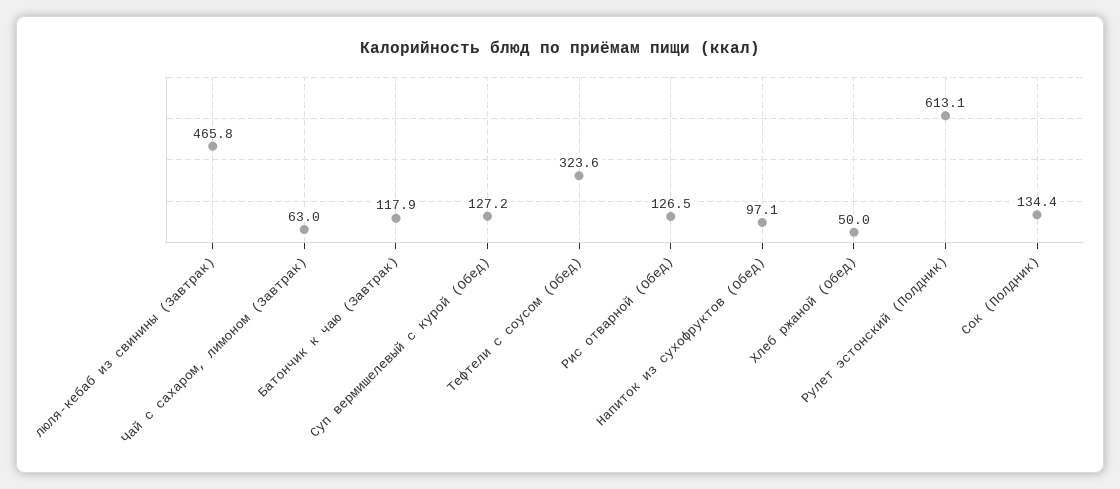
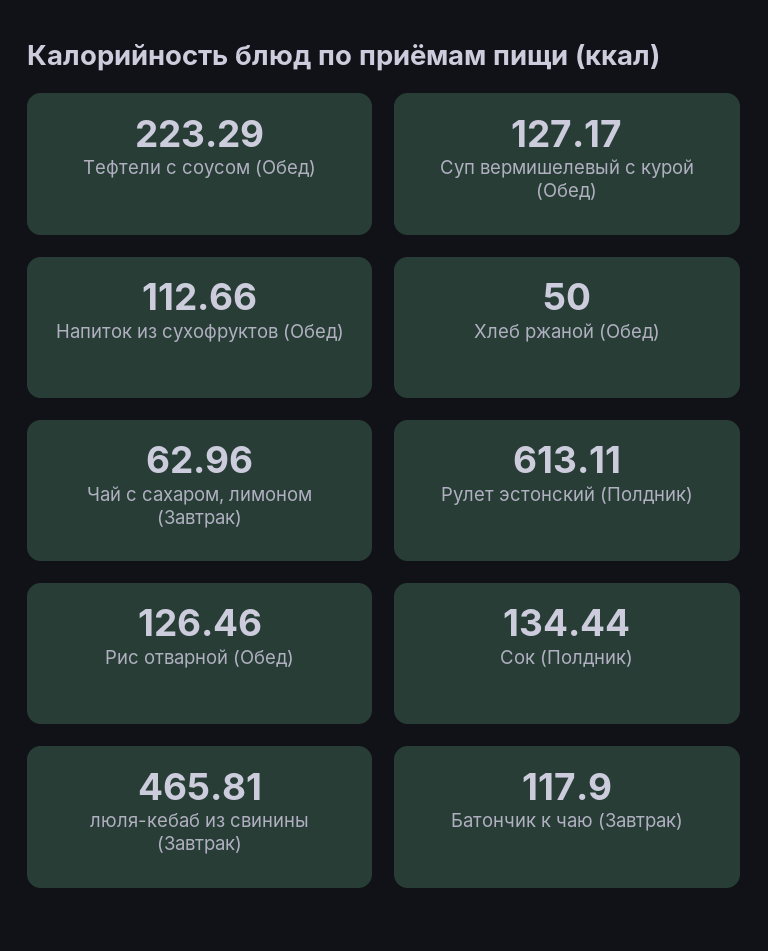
Тефтели с соусом (Обед): 323.6 -> 223.29
Напиток из сухофруктов (Обед): 97.1 -> 112.66

